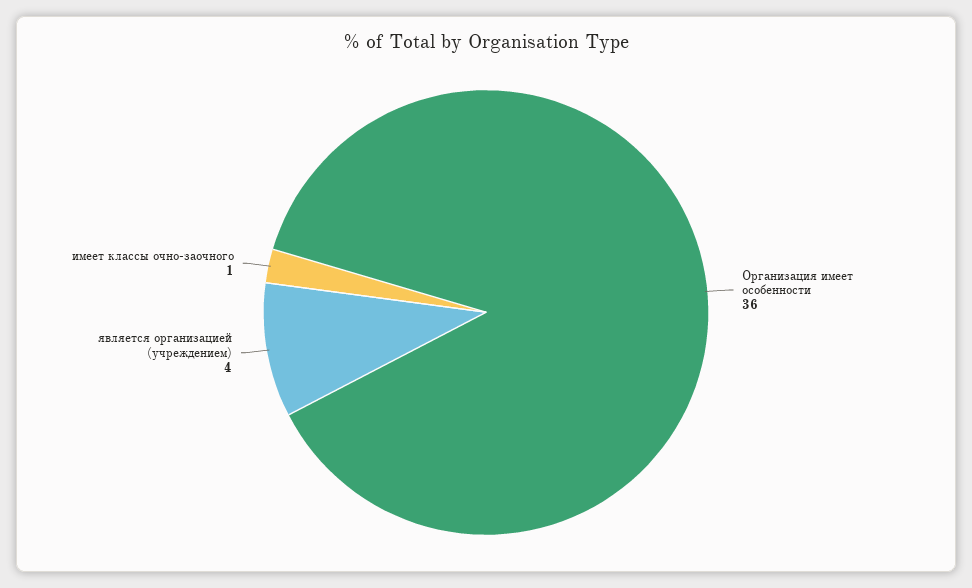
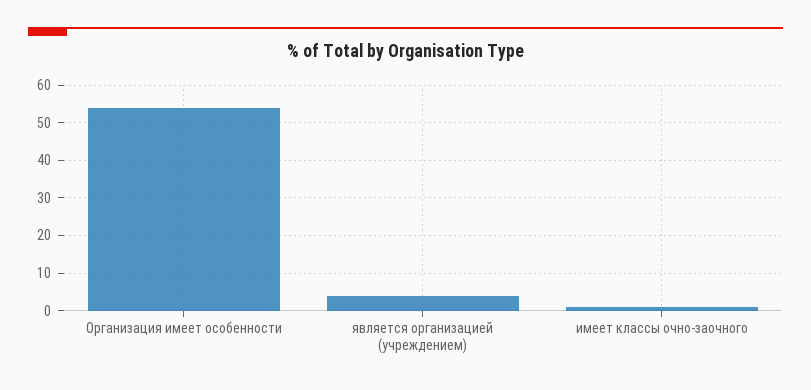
Организация имеет особенности: 36 -> 55

